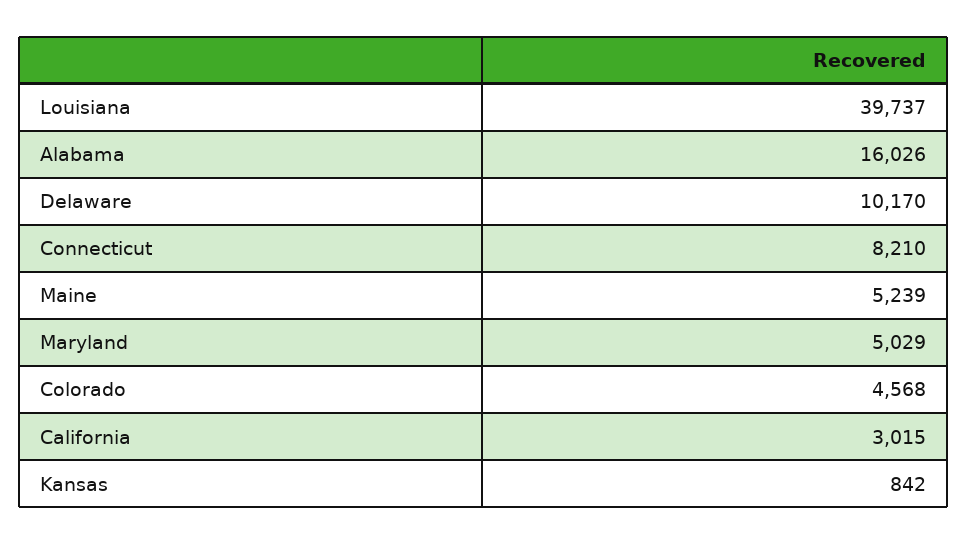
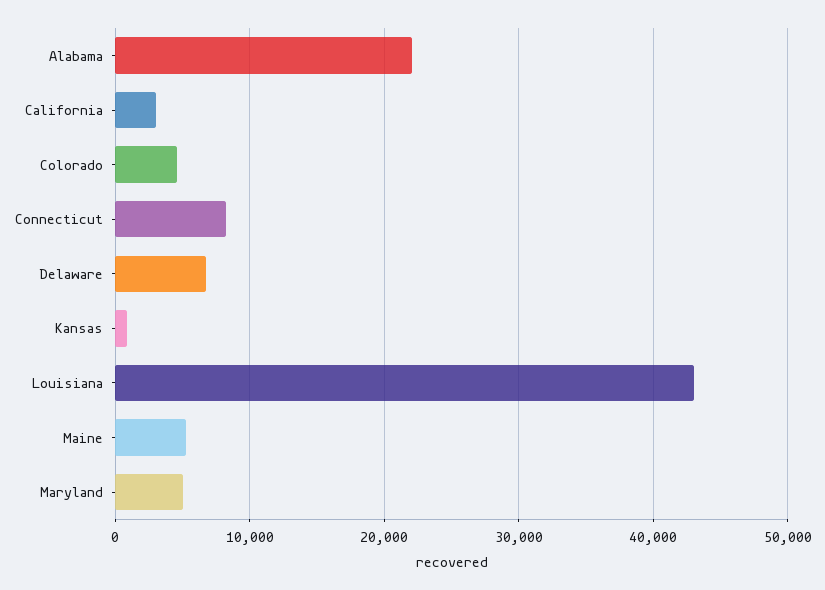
Louisiana: 39737 -> 43000
Alabama: 16026 -> 22000
Delaware: 10170 -> 7000

